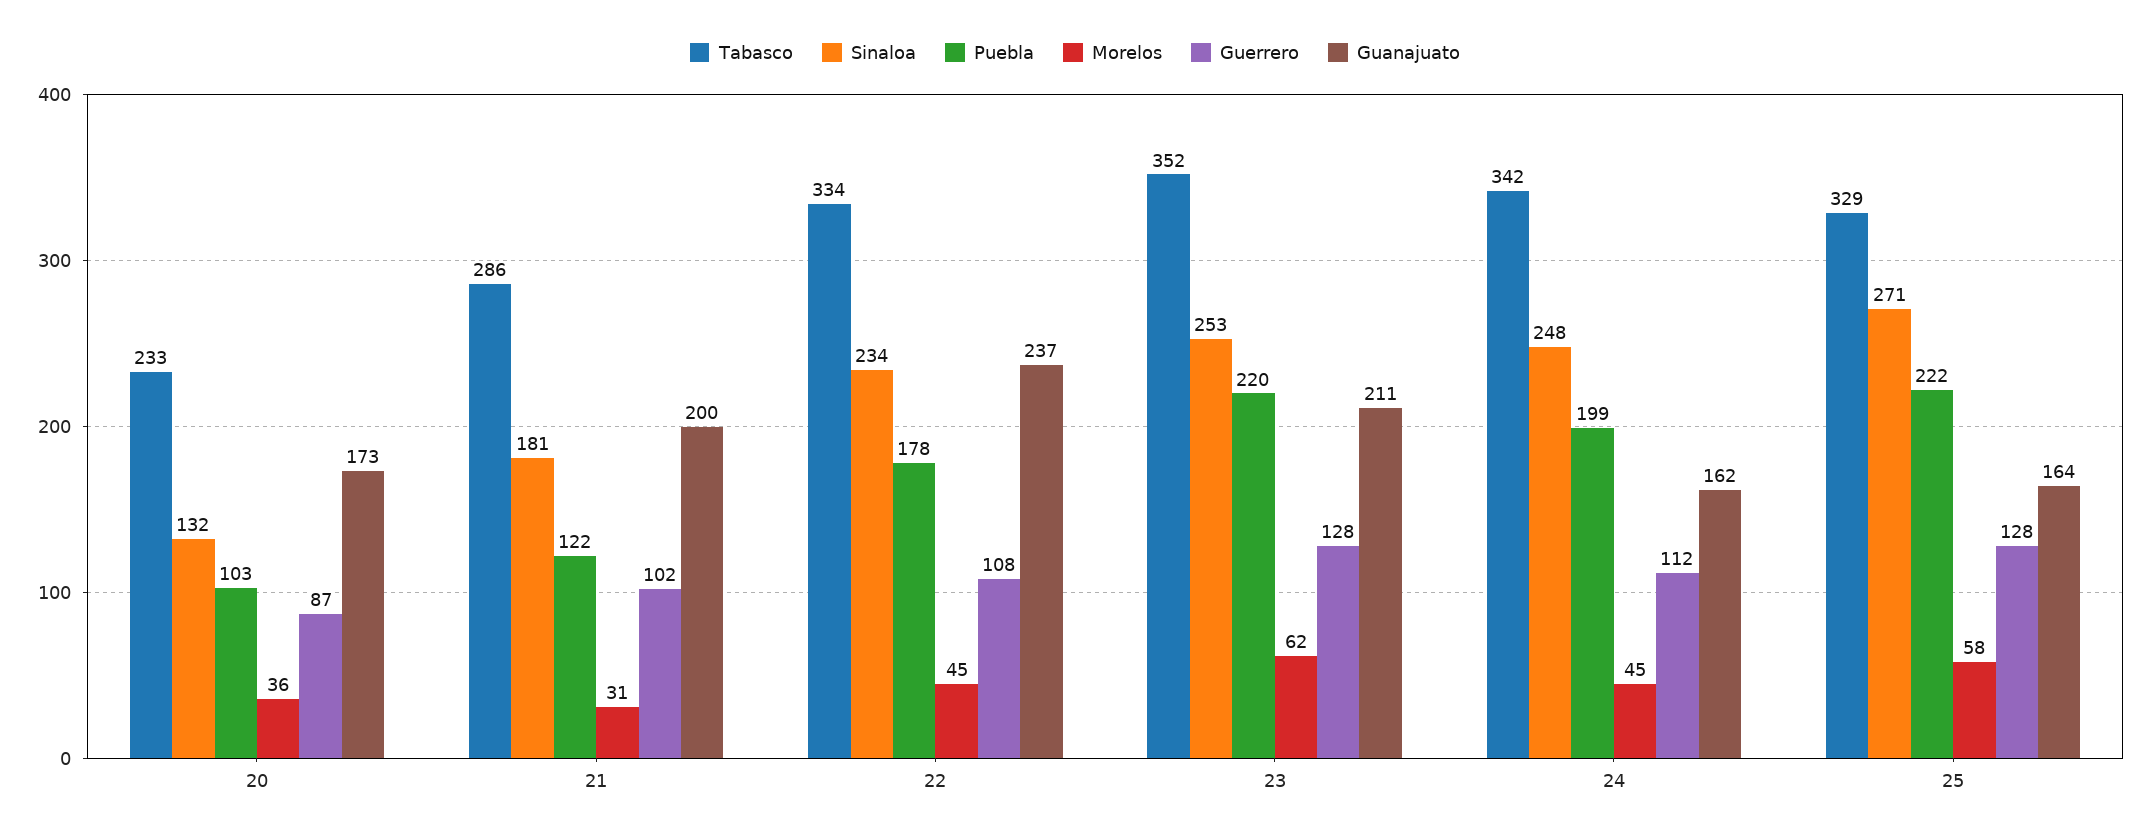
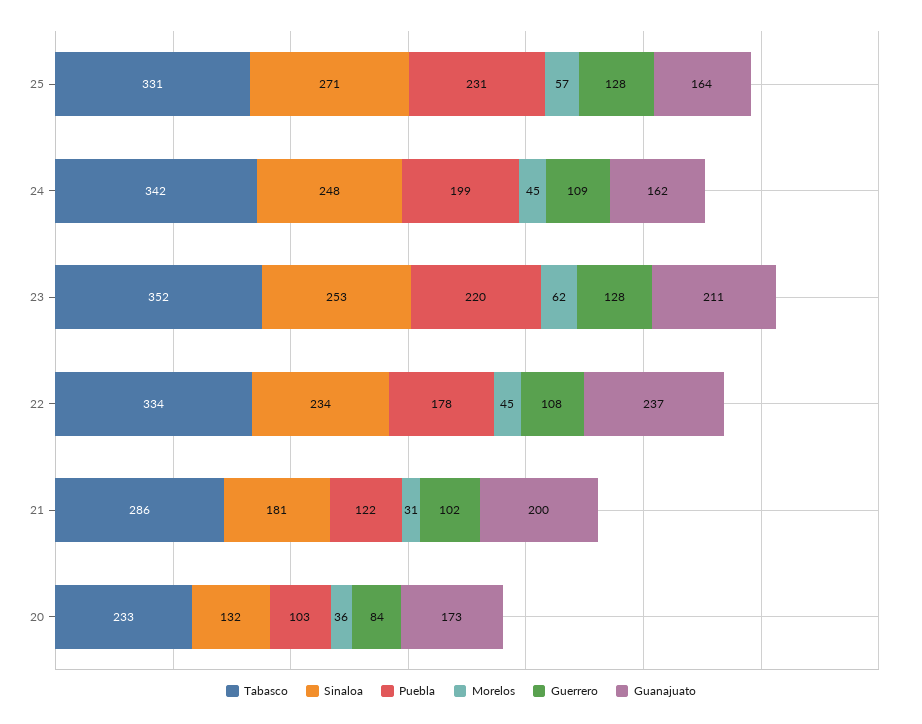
Guerrero, 20: 87 -> 84
Guerrero, 24: 112 -> 109
Tabasco, 25: 329 -> 331
Puebla, 25: 222 -> 231
Morelos, 25: 58 -> 57

